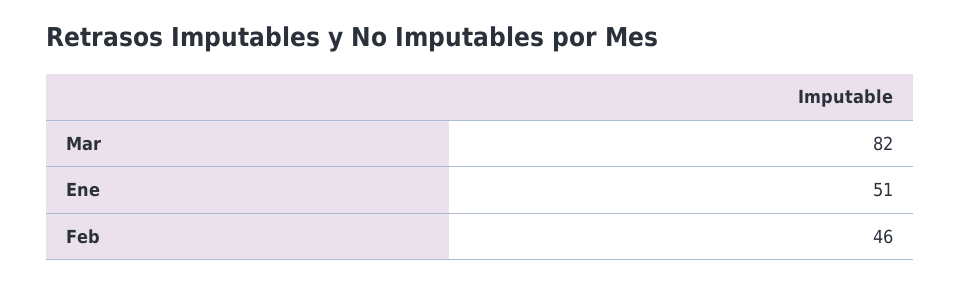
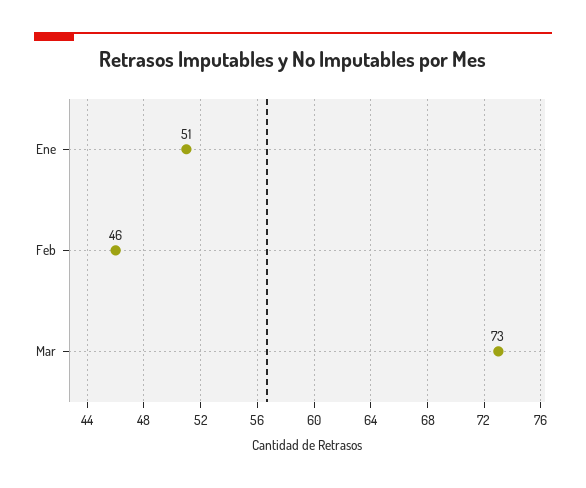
Mar: 82 -> 73

